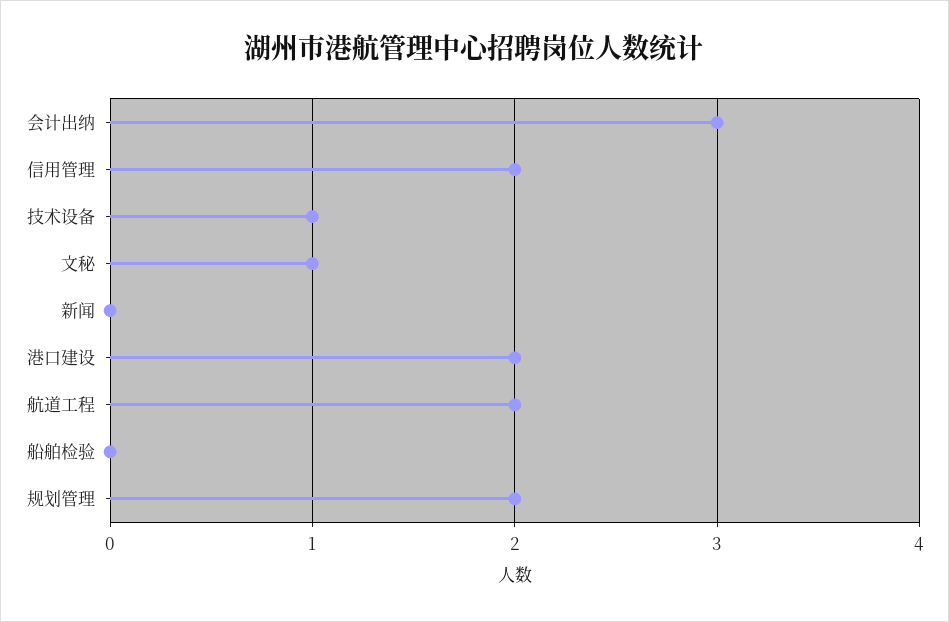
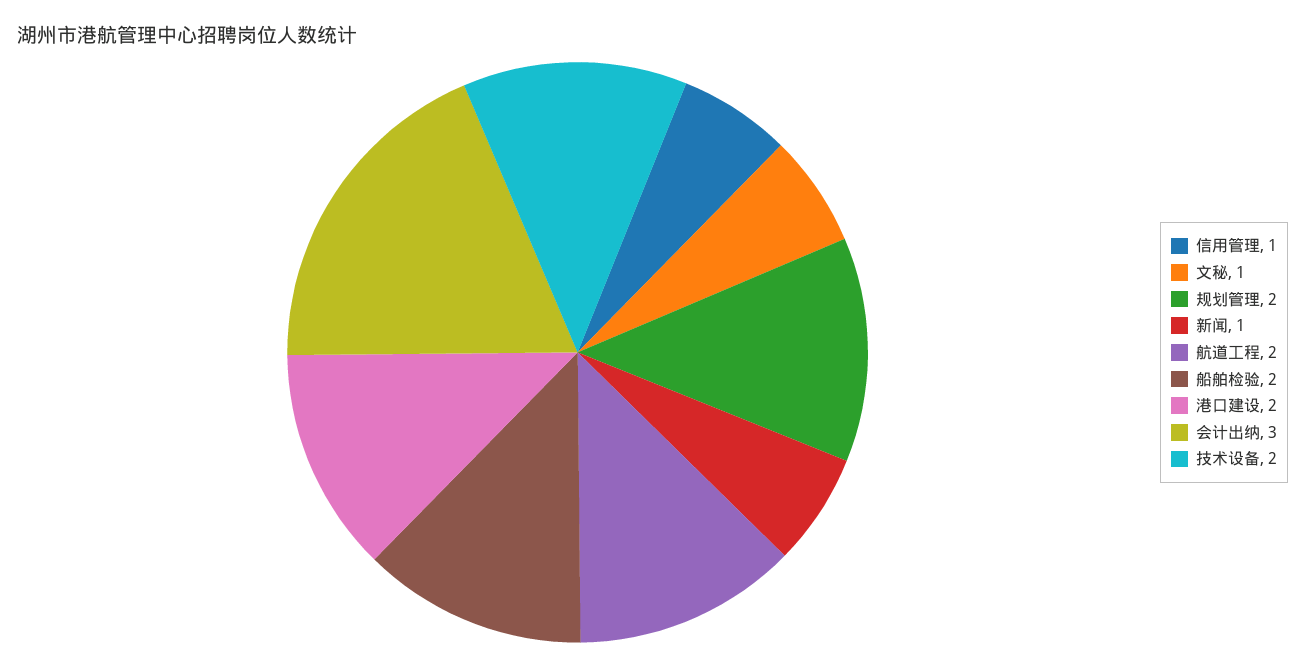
信用管理: 2 -> 1
技术设备: 1 -> 2
新闻: 0 -> 1
船舶检验: 0 -> 2

